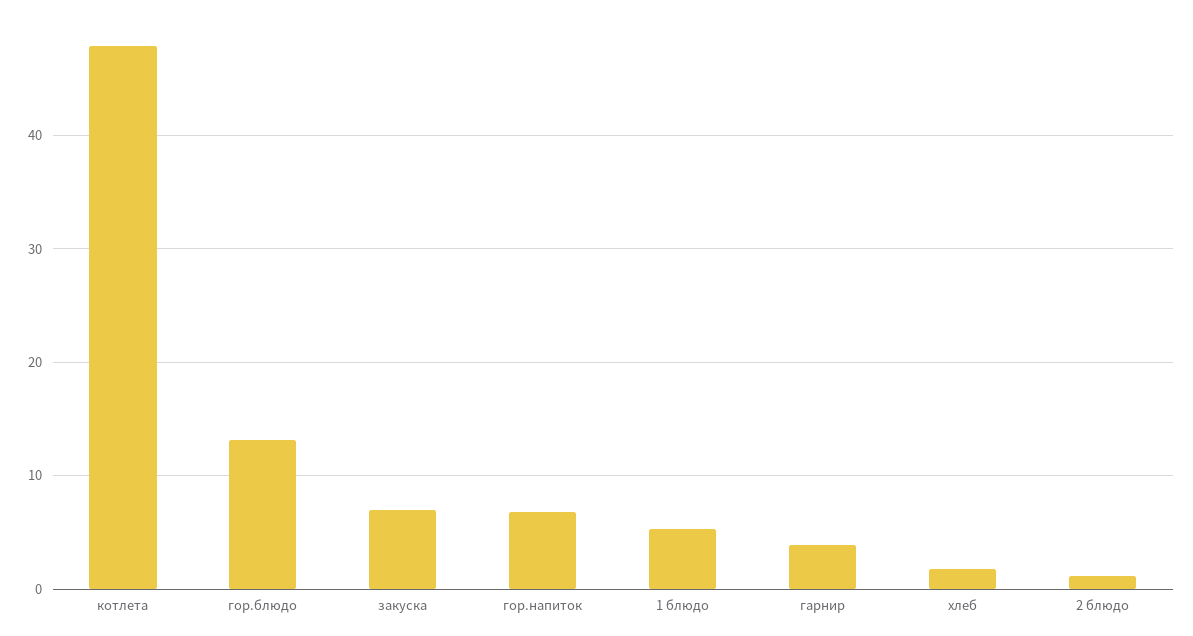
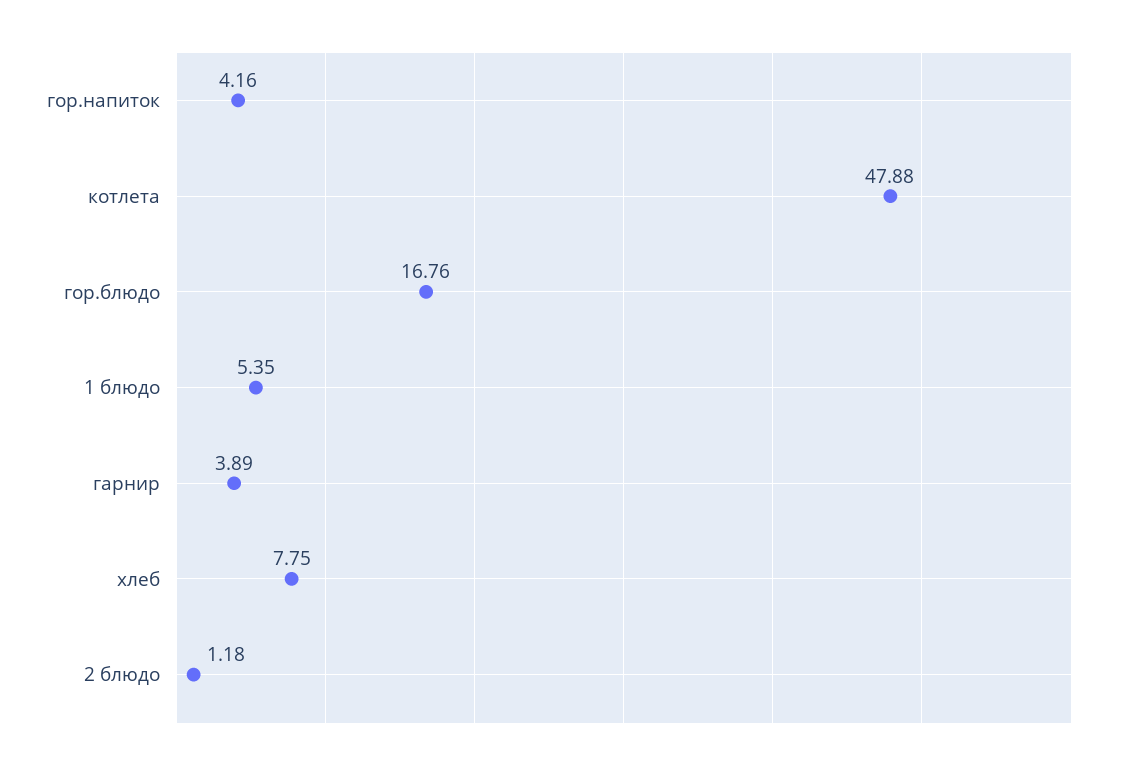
гор.блюдо: 13 -> 16.76
закуска: 7 -> none
гор.напиток: 7 -> 4.16
хлеб: 2 -> 7.75

